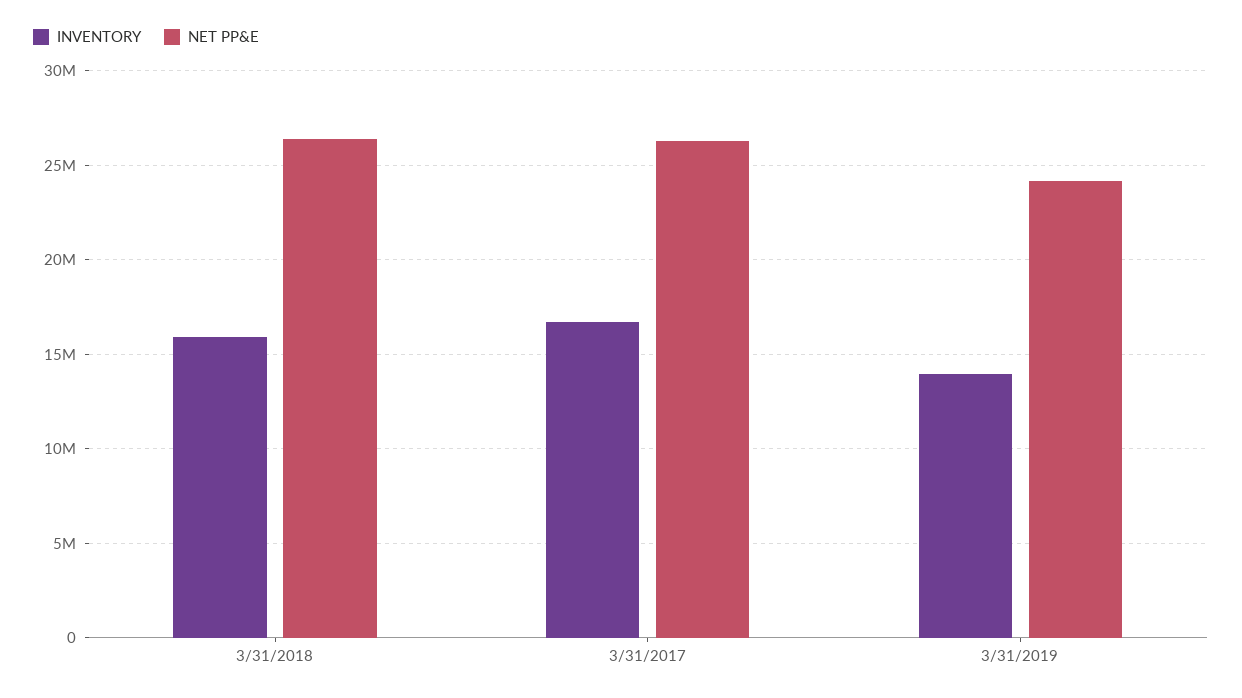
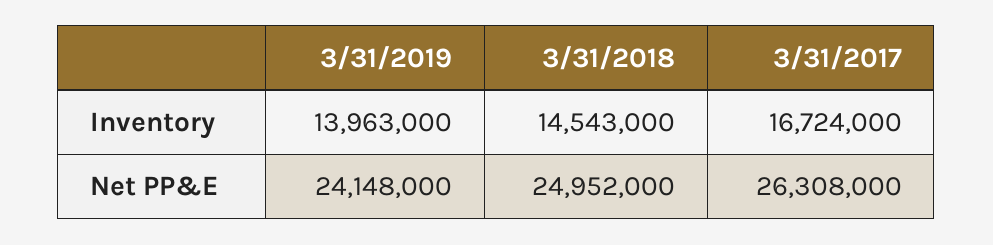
INVENTORY, 3/31/2018: 16000000 -> 14543000
NET PP&E, 3/31/2018: 26500000 -> 24952000

